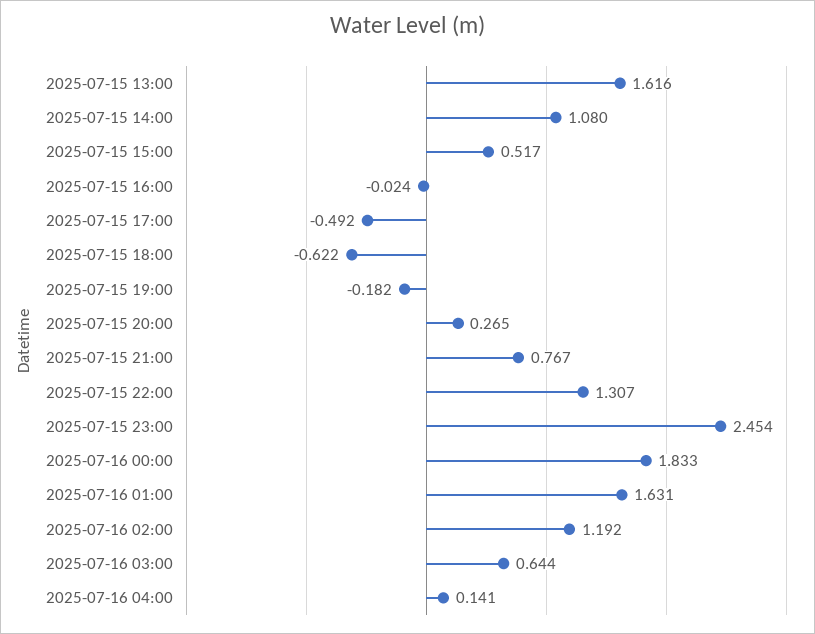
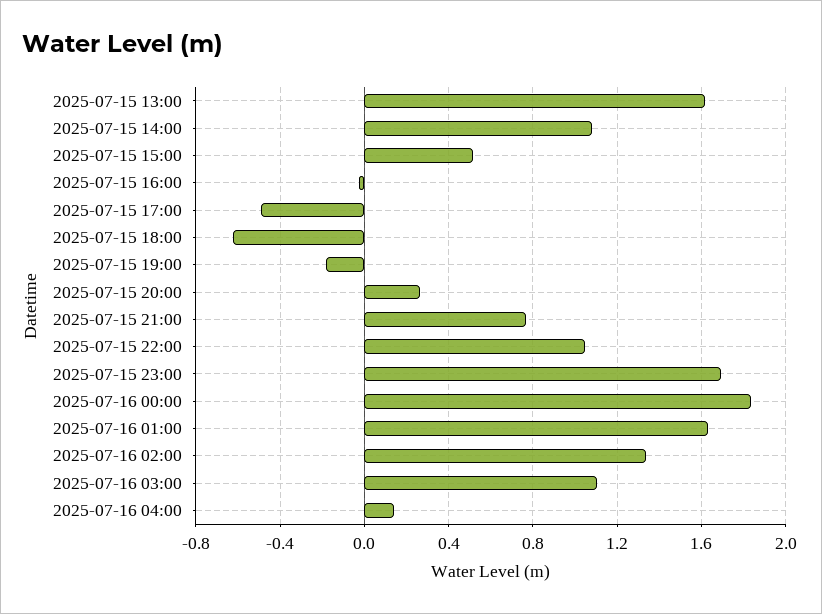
2025-07-15 22:00: 1.307 -> 1.05
2025-07-15 23:00: 2.454 -> 1.7
2025-07-16 02:00: 1.192 -> 1.35
2025-07-16 03:00: 0.644 -> 1.1

